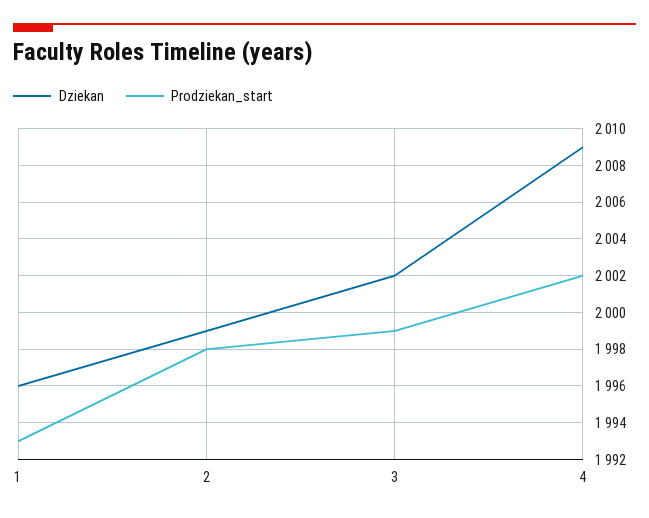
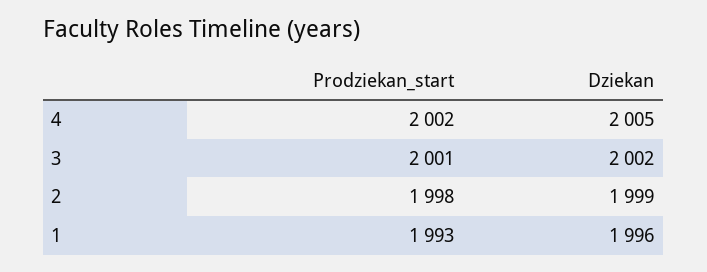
Prodziekan_start, 3: 1999 -> 2001
Dziekan, 4: 2009 -> 2005

